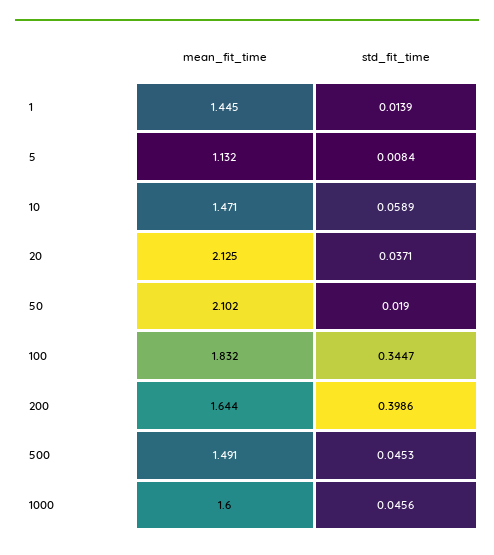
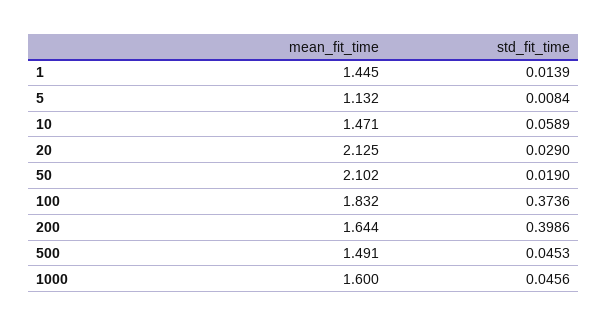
std_fit_time, 20: 0.0371 -> 0.029
std_fit_time, 100: 0.3447 -> 0.3736

